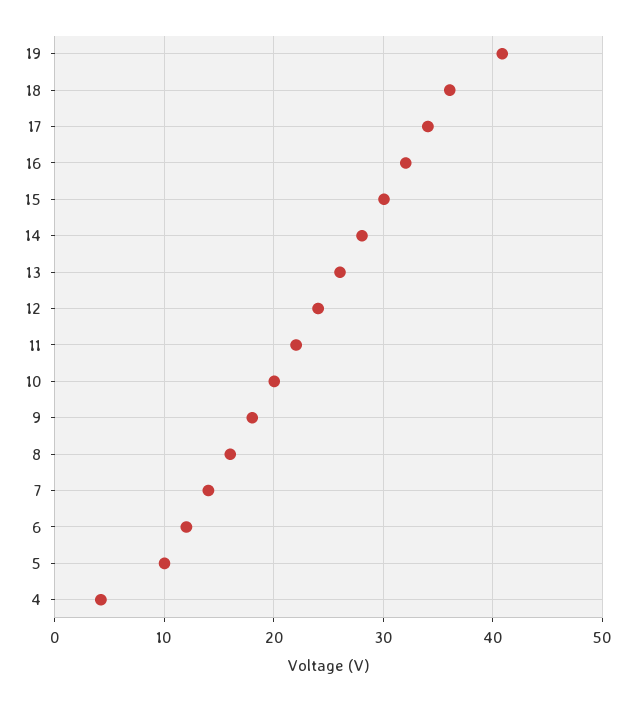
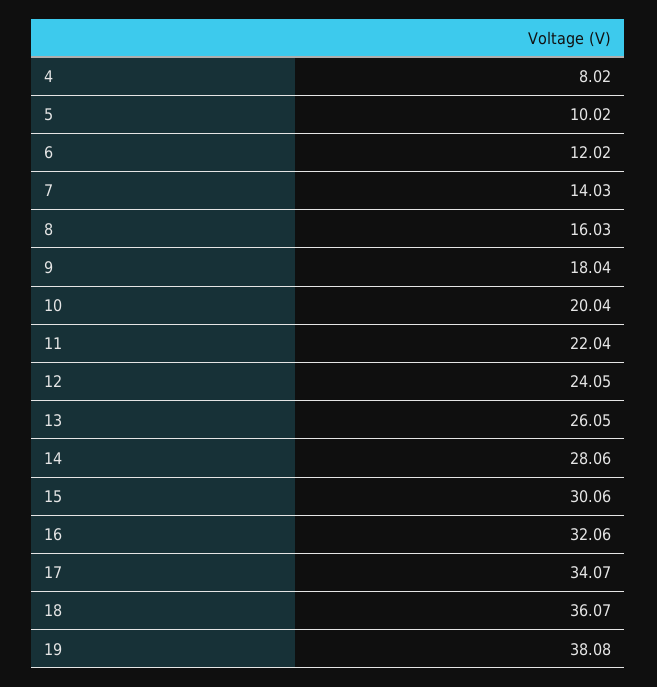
19: 41 -> 38.08
4: 4 -> 8.02

